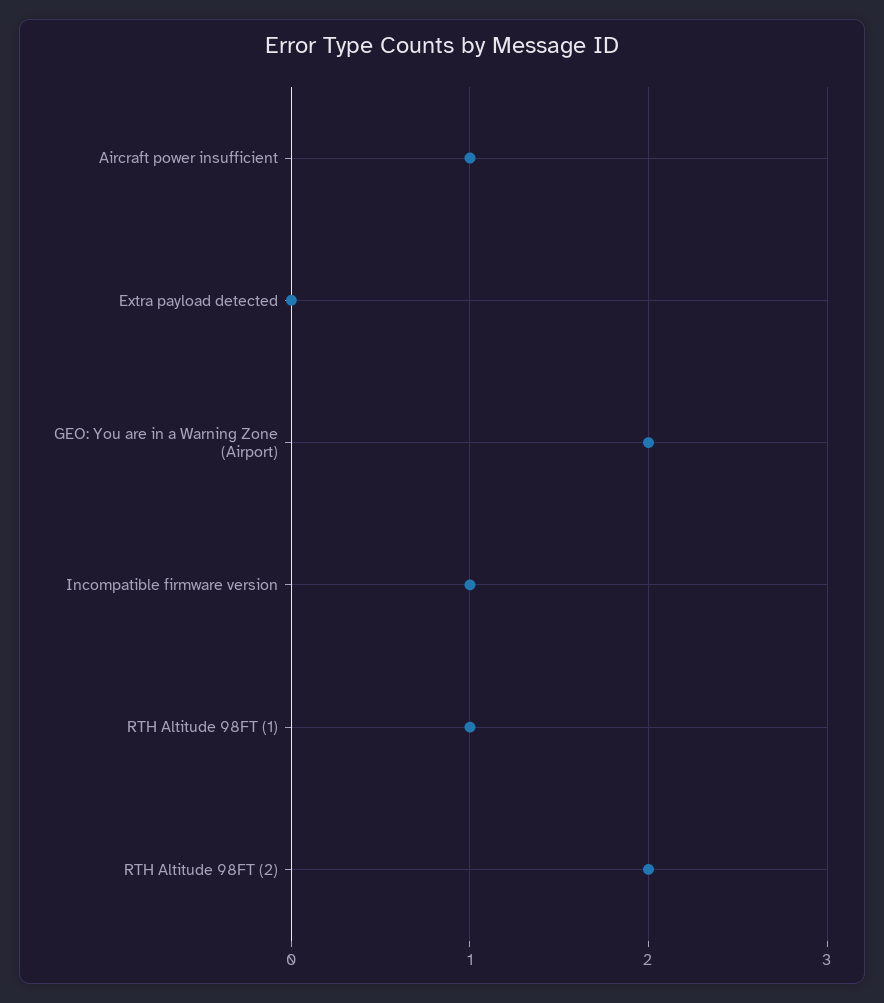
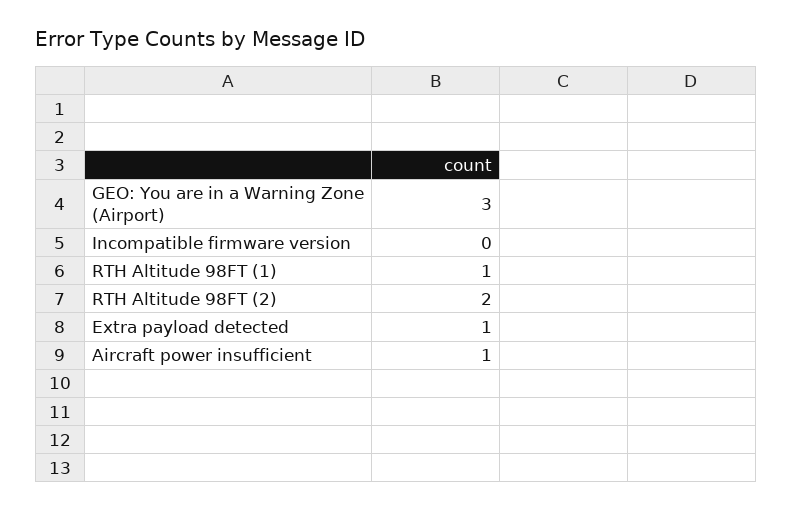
Extra payload detected: 0 -> 1
GEO: You are in a Warning Zone (Airport): 2 -> 3
Incompatible firmware version: 1 -> 0

